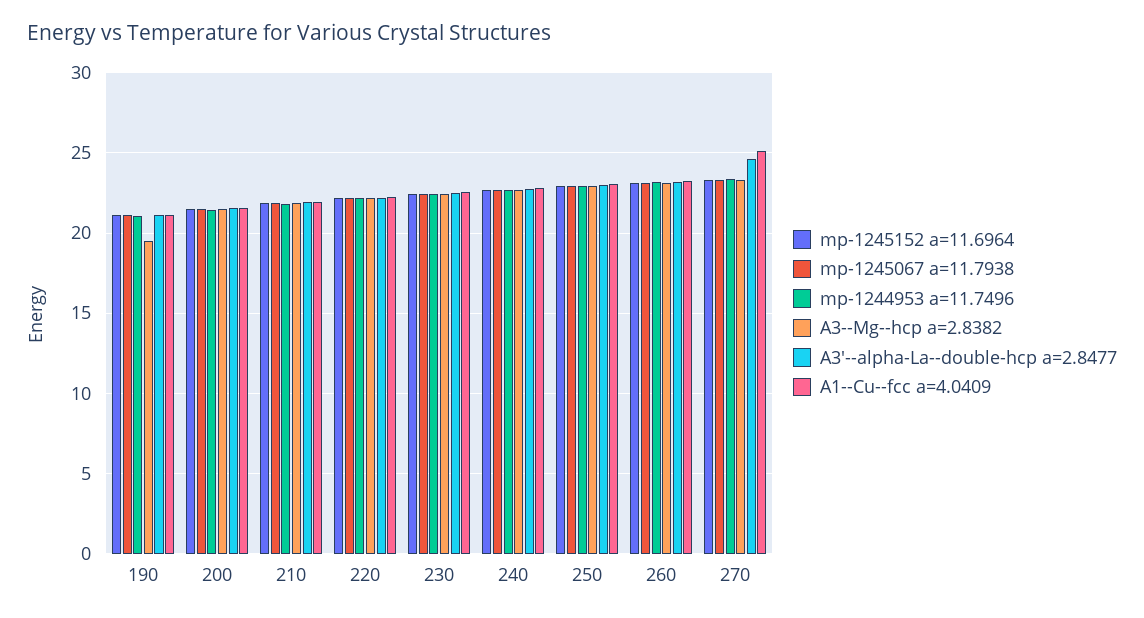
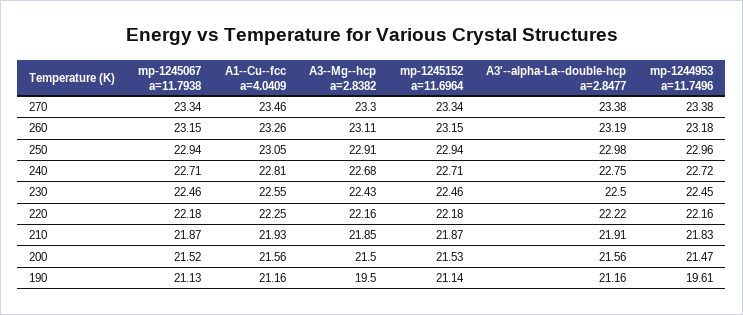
mp-1244953 a=11.7496, 190: 21 -> 19.61
A3'--alpha-La--double-hcp a=2.8477, 270: 24.5 -> 23.38
A1--Cu--fcc a=4.0409, 270: 25 -> 23.46

